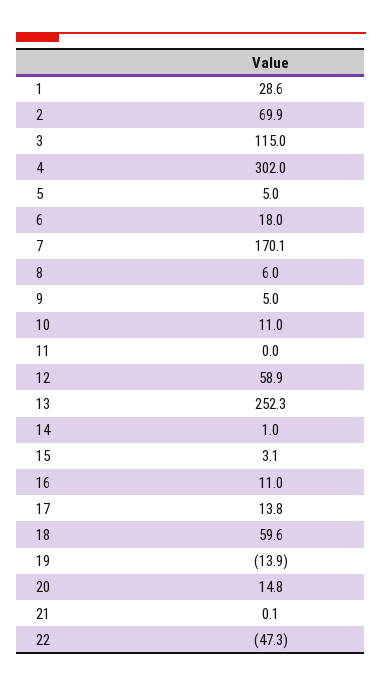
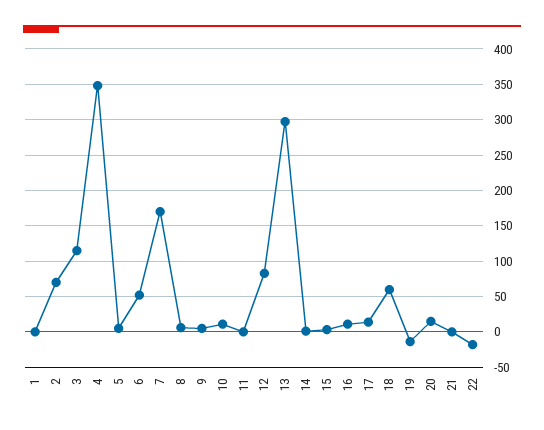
1: 28.6 -> 0
4: 302 -> 350
6: 18 -> 50
12: 58.9 -> 80
13: 252.3 -> 300
22: -47.3 -> -20

